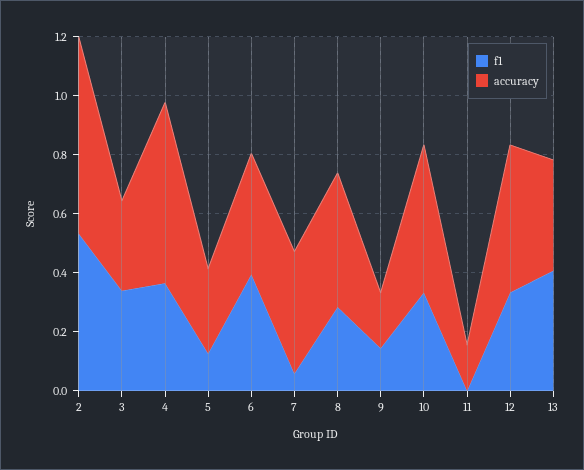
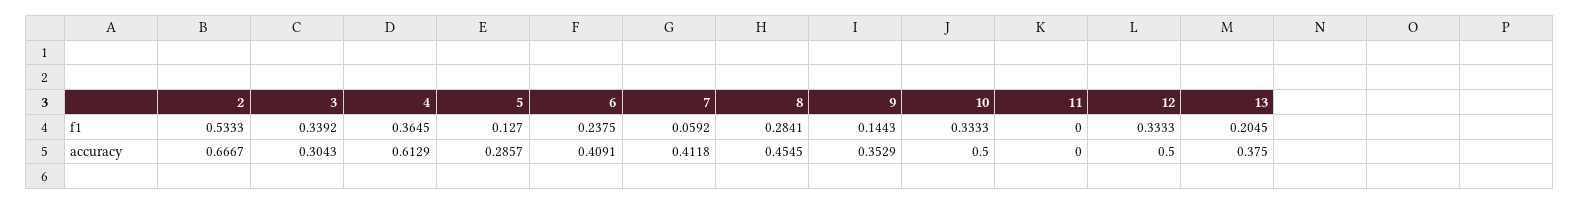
f1, 6: 0.4 -> 0.2375
accuracy, 9: 0.2 -> 0.3529
accuracy, 11: 0.15 -> 0
f1, 13: 0.4 -> 0.2045

